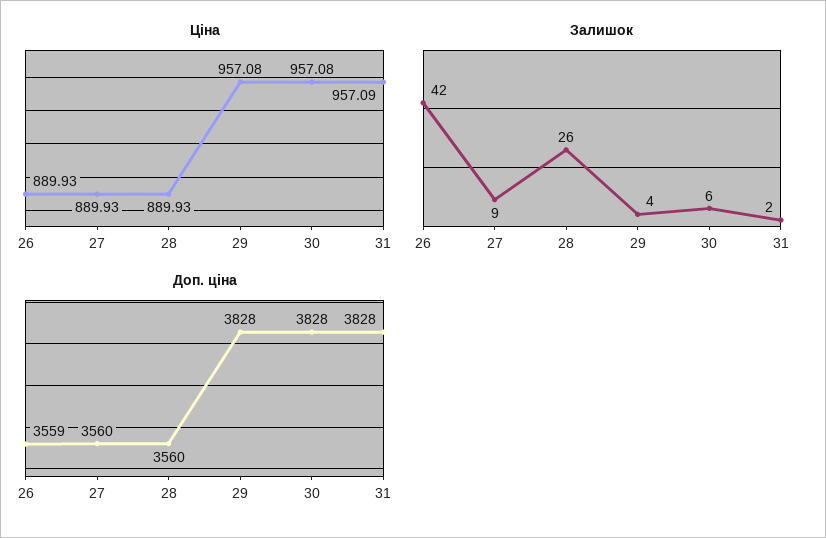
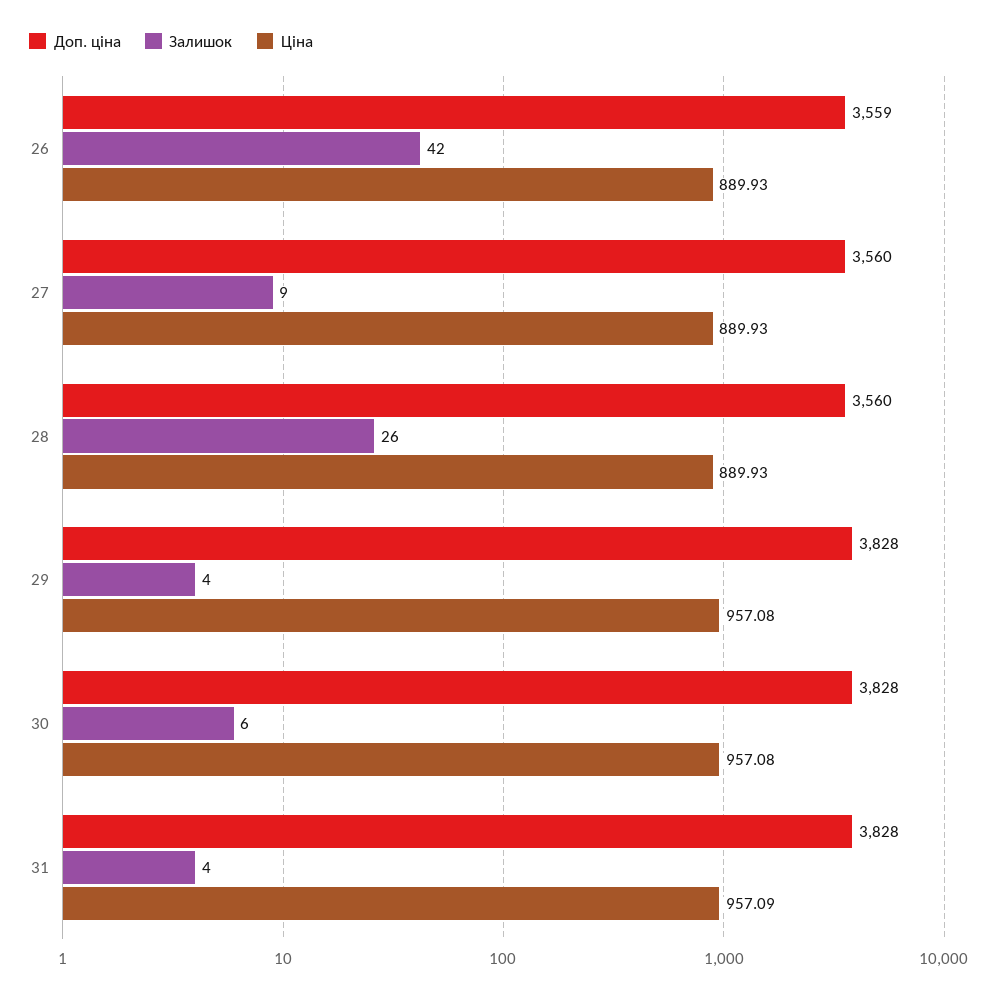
Залишок, 31: 2 -> 4

